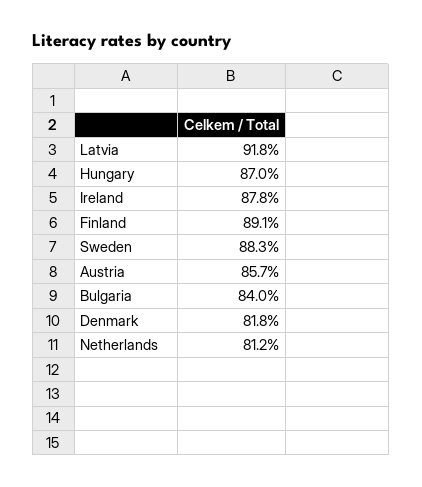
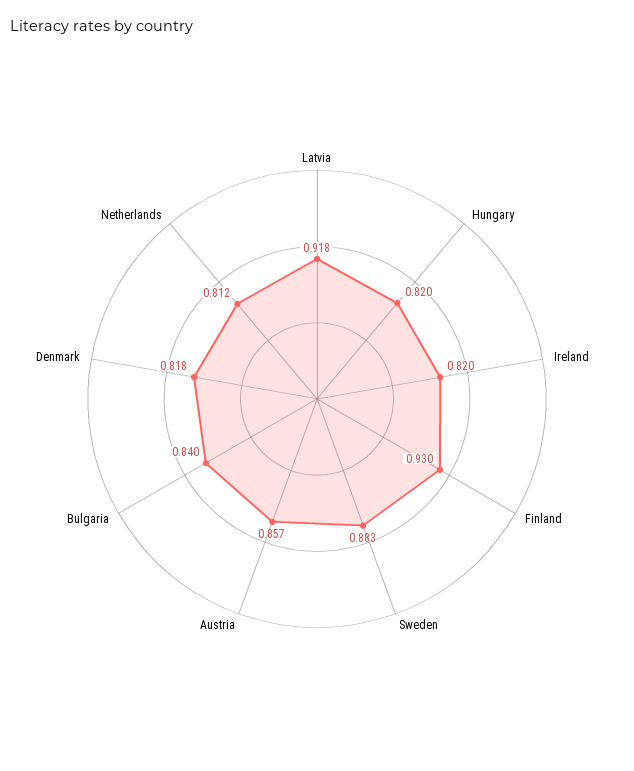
Hungary: 0.87 -> 0.82
Ireland: 0.878 -> 0.82
Finland: 0.891 -> 0.93

